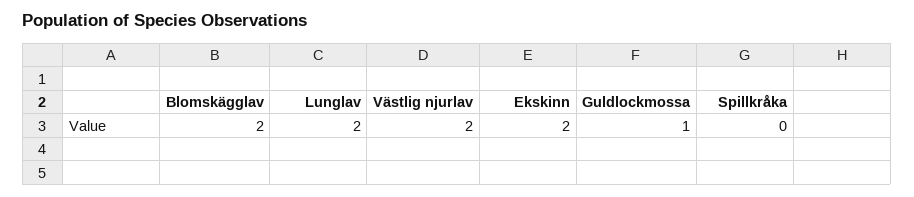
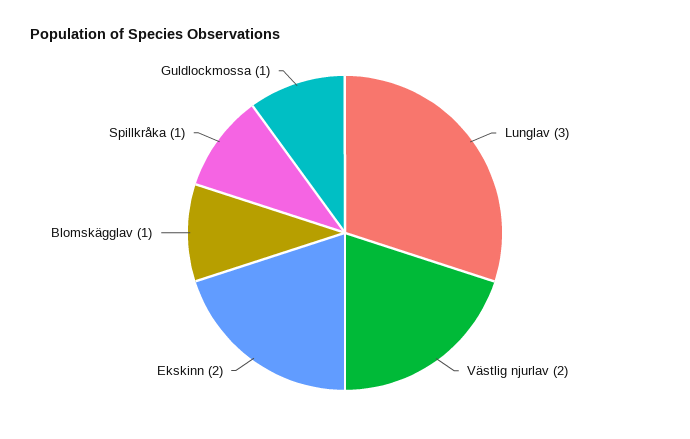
Blomskägglav: 2 -> 1
Lunglav: 2 -> 3
Spillkråka: 0 -> 1

